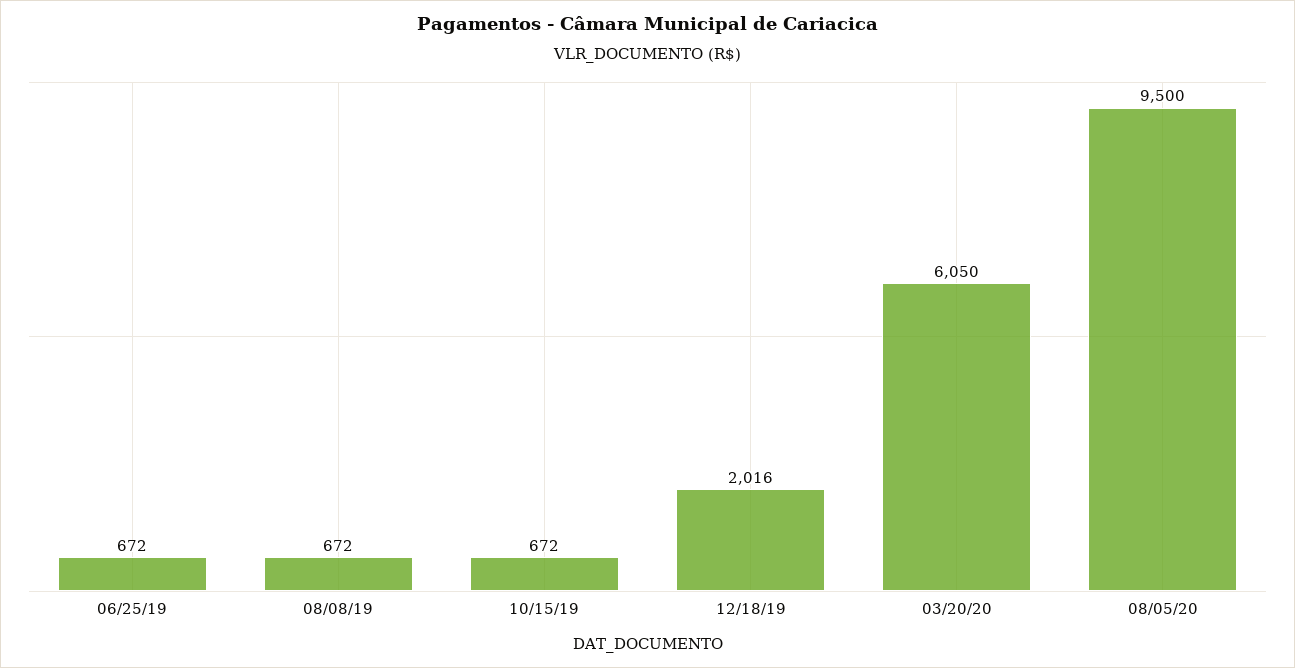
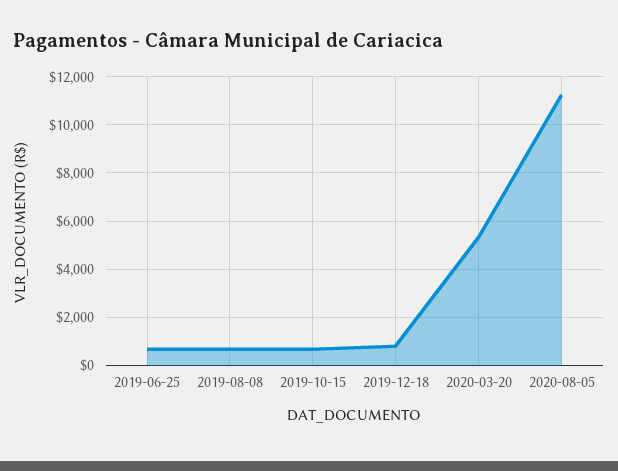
12/18/19: 2016 -> 750
03/20/20: 6050 -> 5250
08/05/20: 9500 -> 11250

